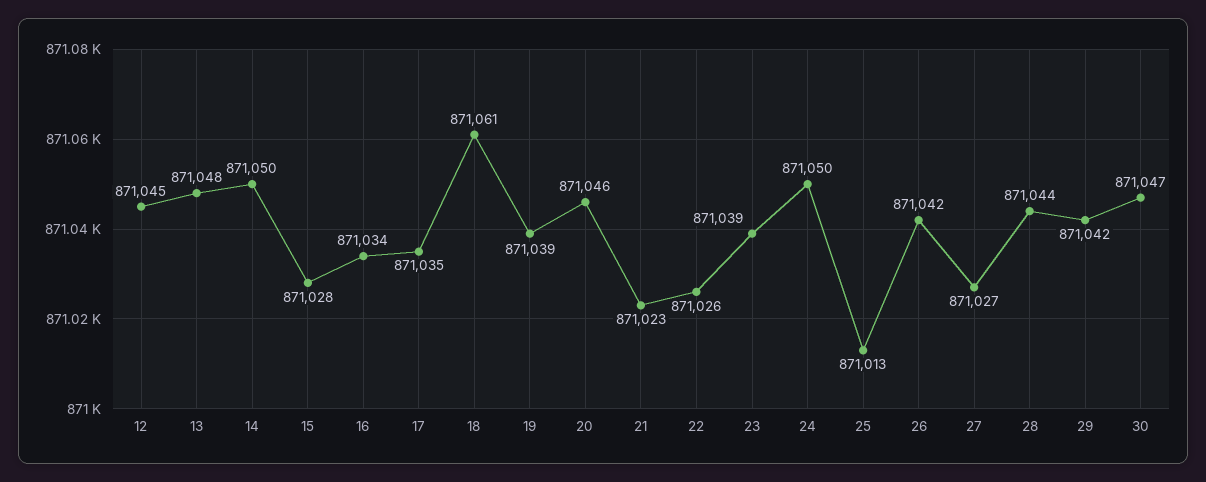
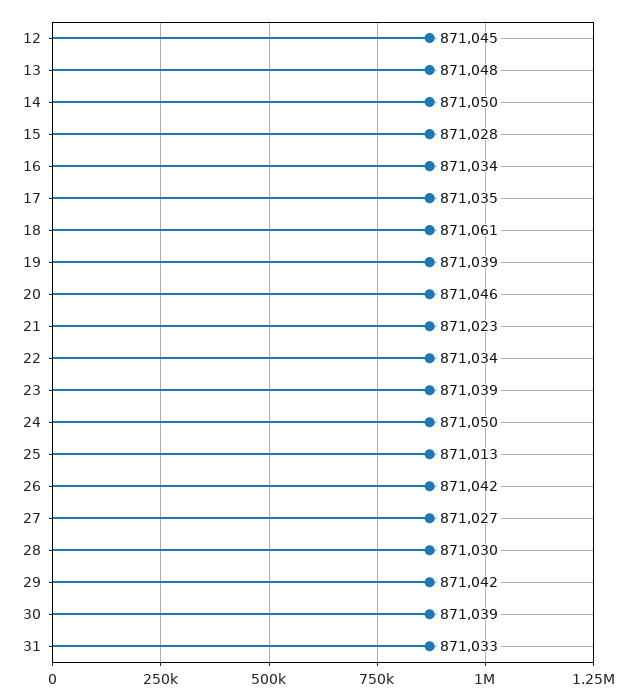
22: 871026 -> 871034
28: 871044 -> 871030
30: 871047 -> 871039
31: none -> 871033

